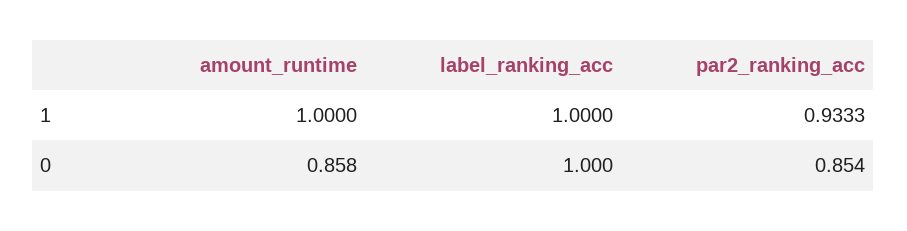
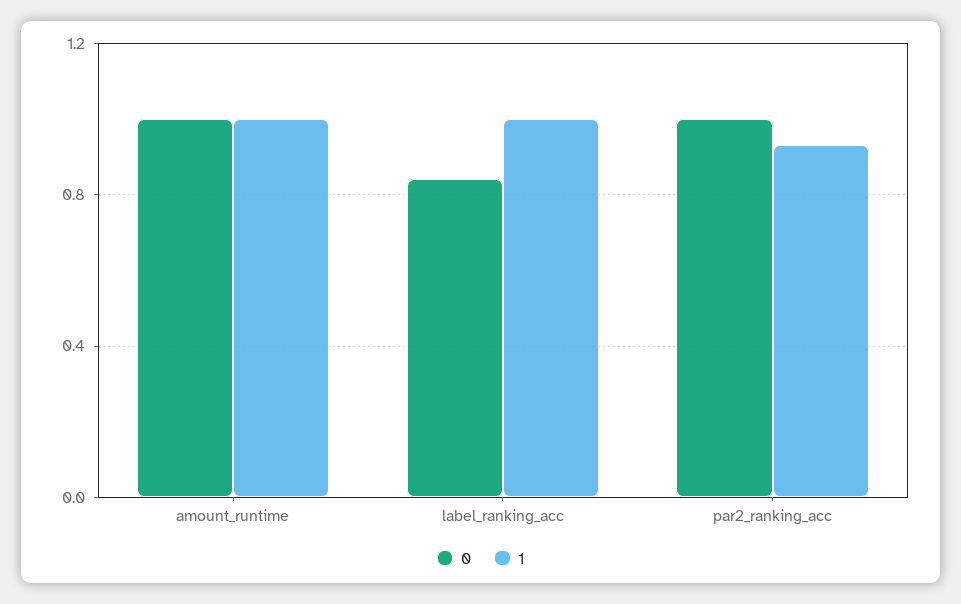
0, amount_runtime: 0.858 -> 1
0, label_ranking_acc: 1 -> 0.85
0, par2_ranking_acc: 0.854 -> 1

